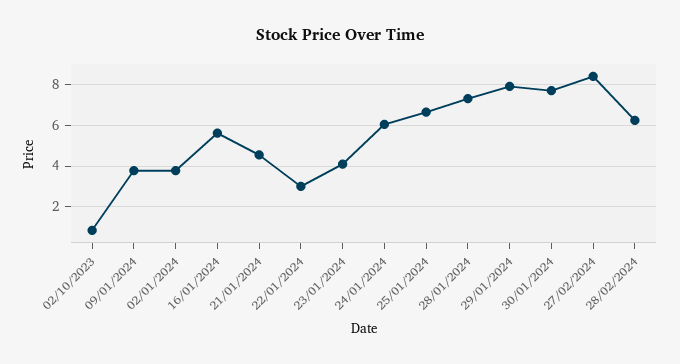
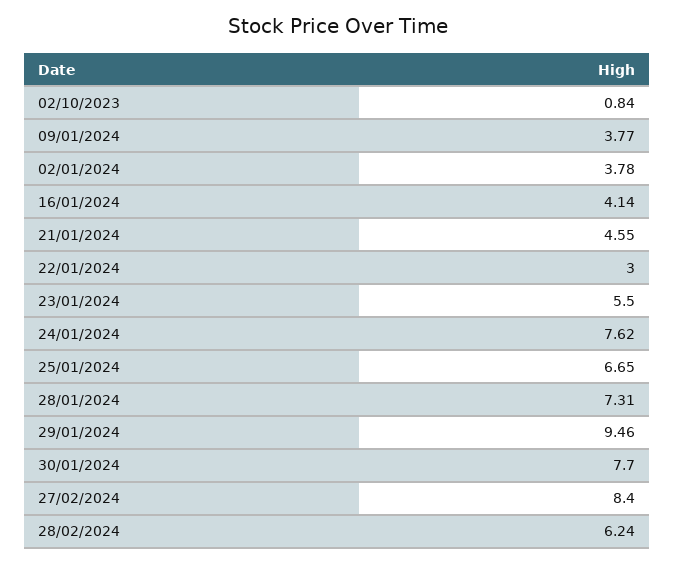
16/01/2024: 5.5 -> 4.14
23/01/2024: 4 -> 5.5
24/01/2024: 6 -> 7.62
29/01/2024: 8 -> 9.46

